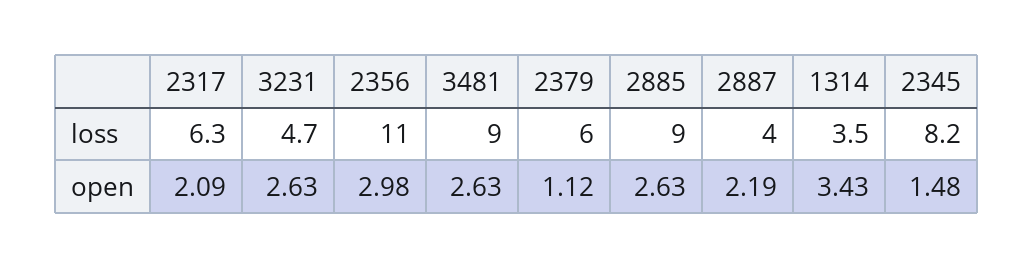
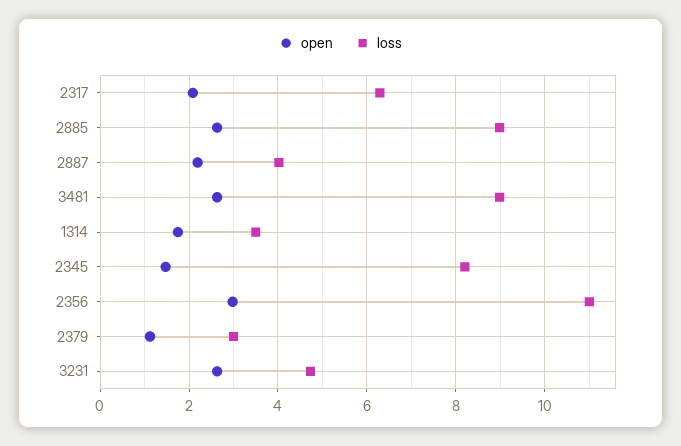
loss, 2379: 6 -> 3
open, 1314: 3.43 -> 1.8

